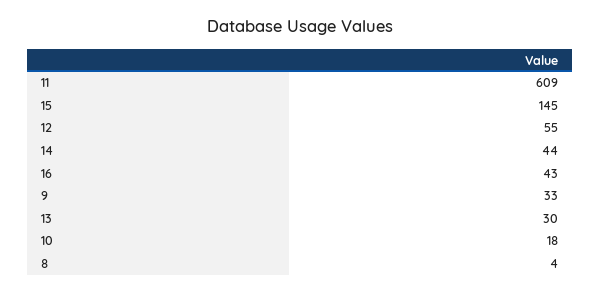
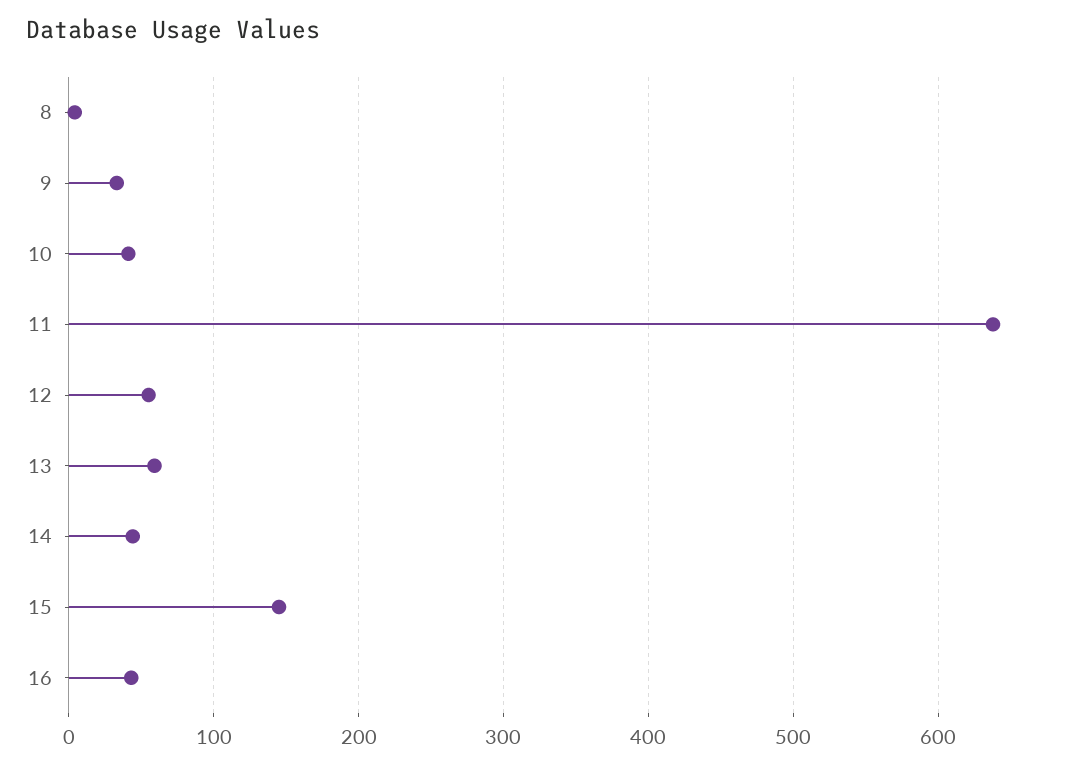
11: 609 -> 640
13: 30 -> 60
10: 18 -> 40

